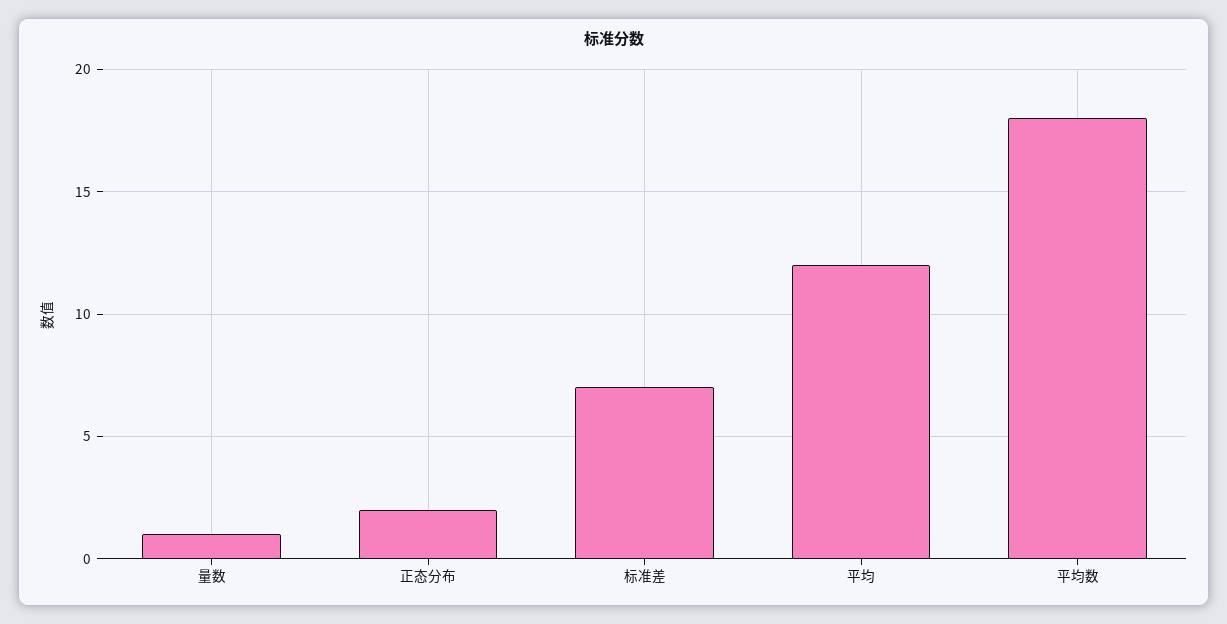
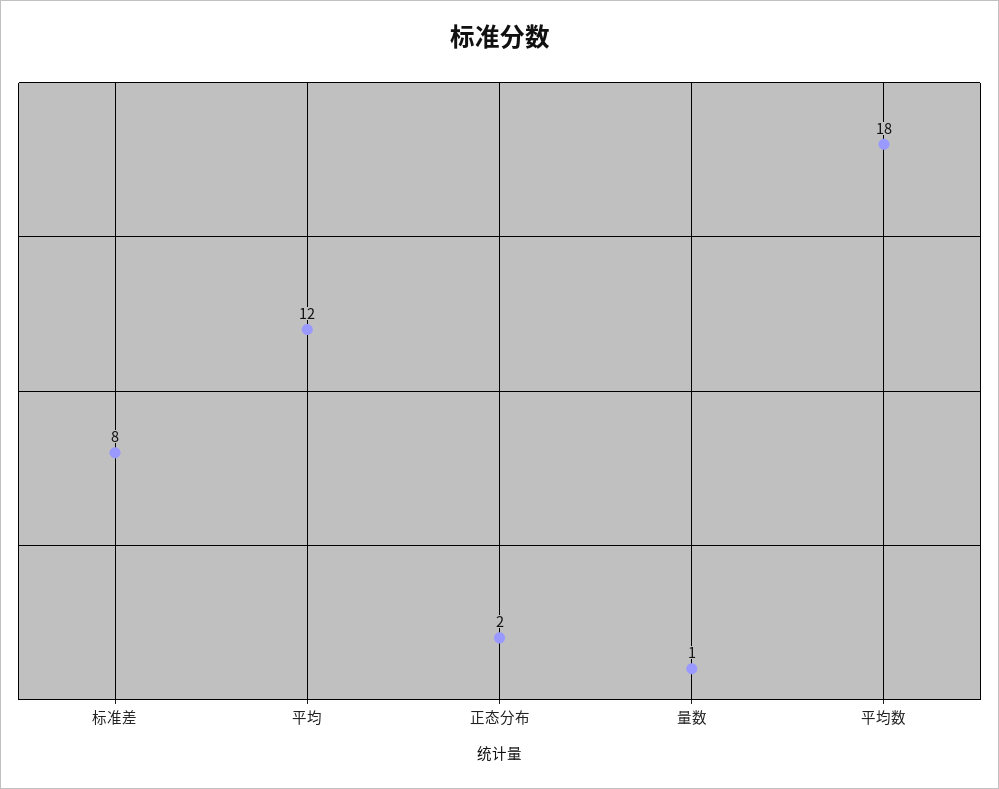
标准差: 7 -> 8

